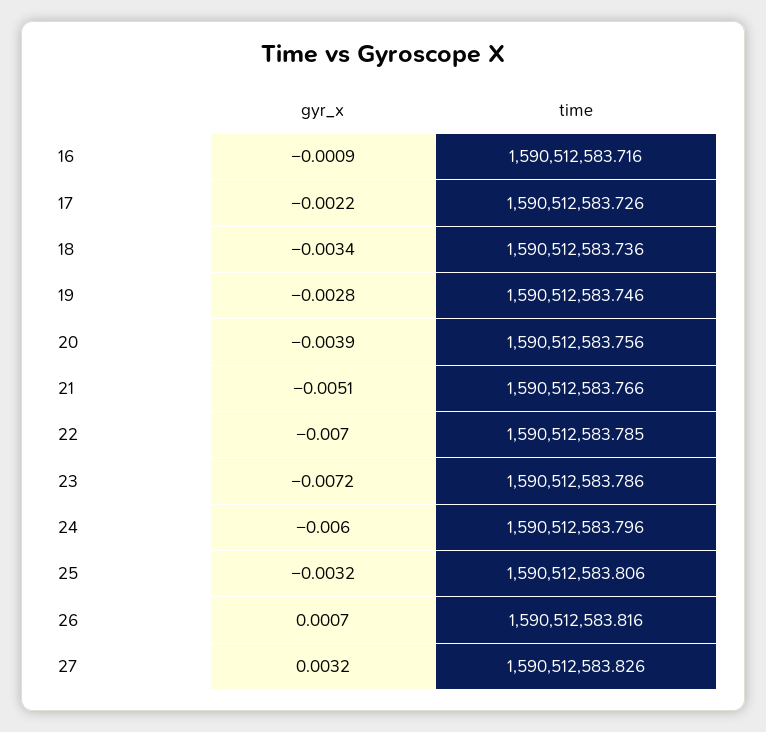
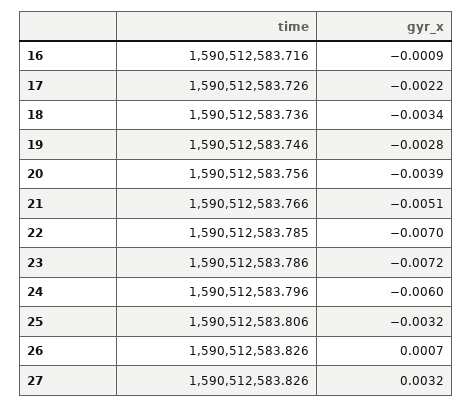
time, 26: 1590512583.816 -> 1590512583.826

